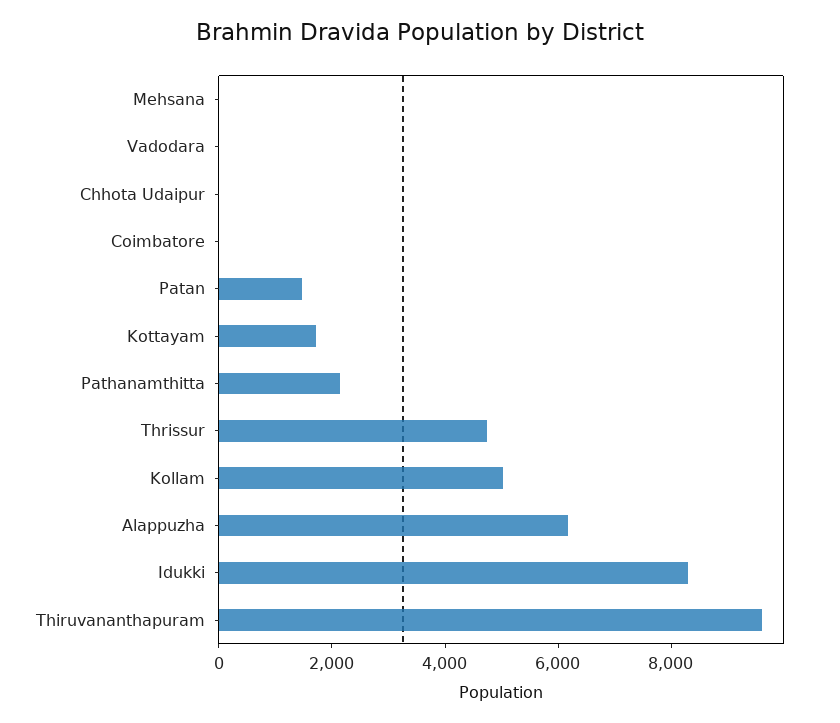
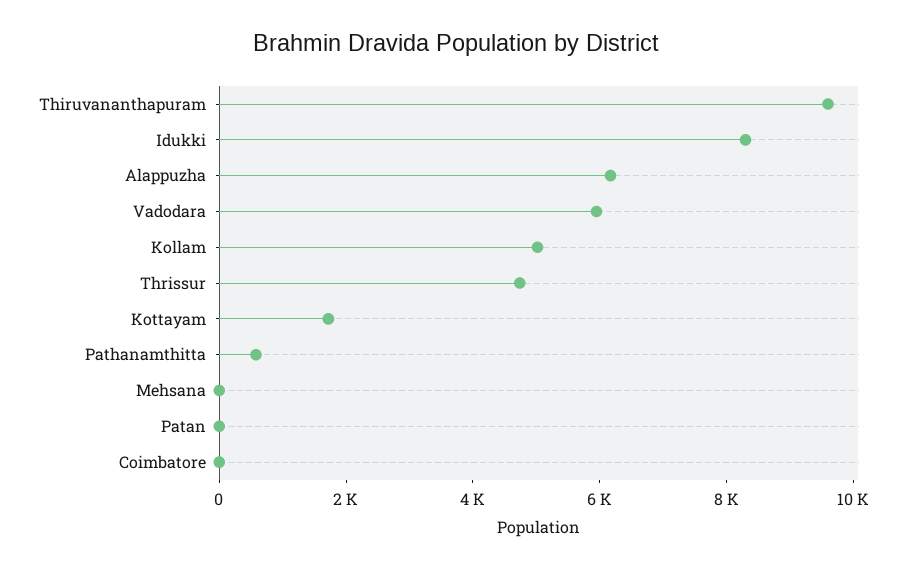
Vadodara: 0 -> 6000
Chhota Udaipur: 0 -> none
Patan: 1500 -> 0
Pathanamthitta: 2000 -> 500

